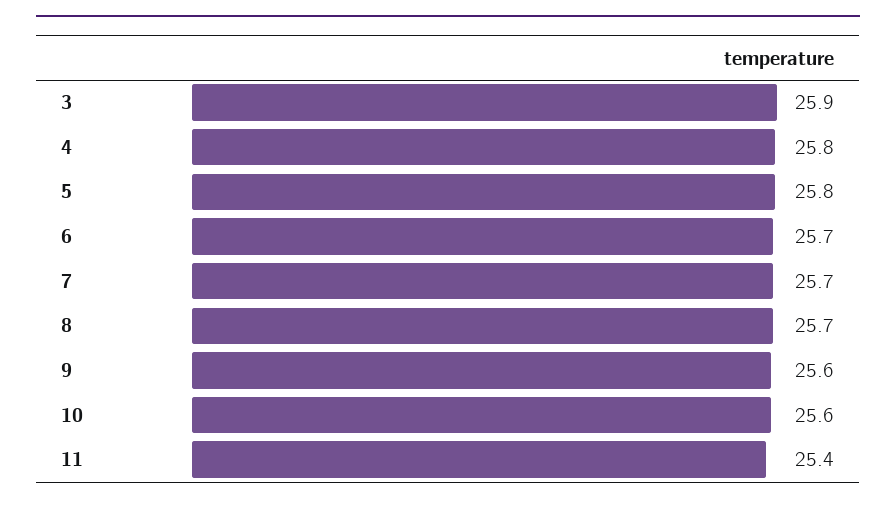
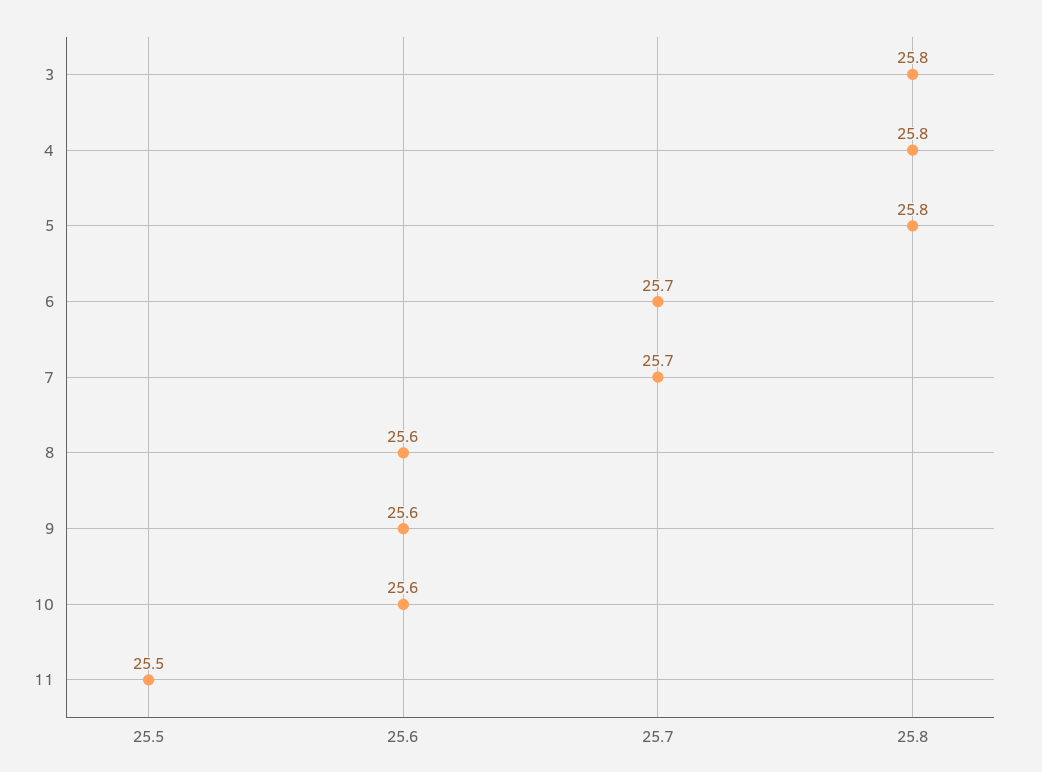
3: 25.9 -> 25.8
8: 25.7 -> 25.6
11: 25.4 -> 25.5

